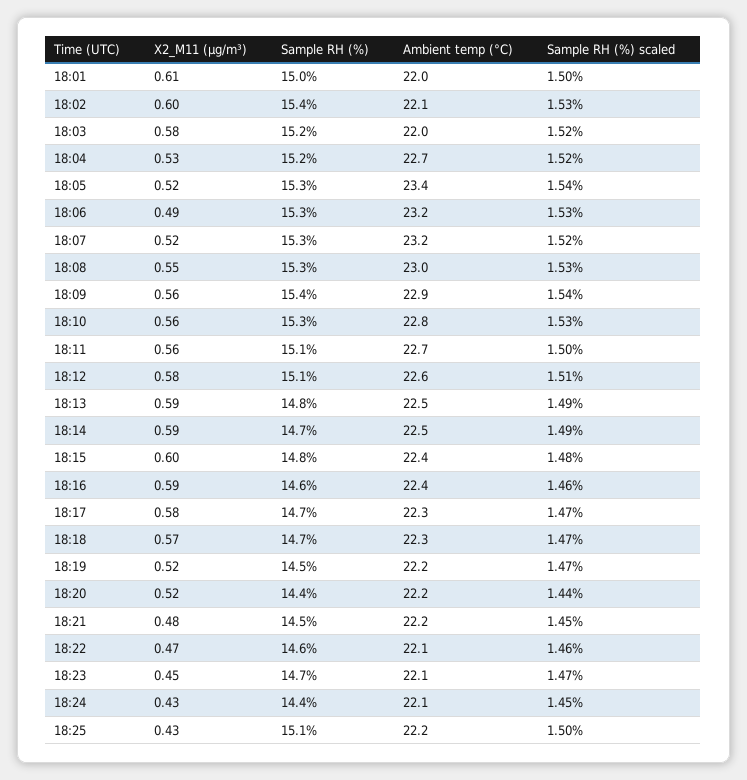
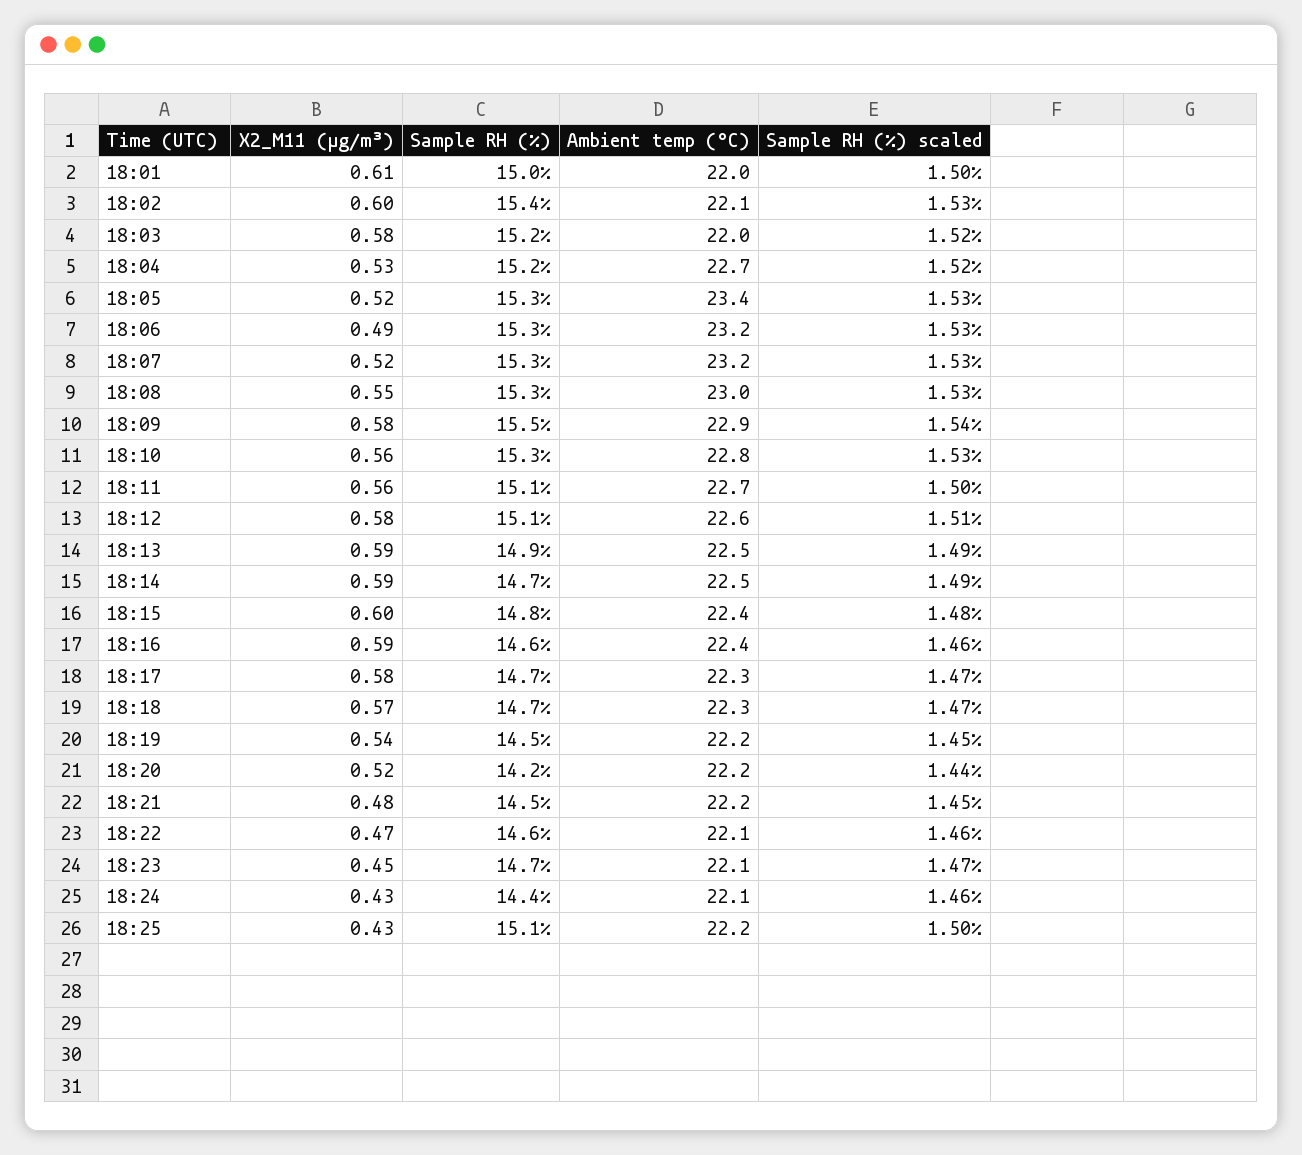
Sample RH (%) scaled, 18:05: 1.54 -> 1.53
Sample RH (%) scaled, 18:07: 1.52 -> 1.53
X2_M11 (μg/m³), 18:09: 0.56 -> 0.58
Sample RH (%), 18:09: 15.4 -> 15.5
Sample RH (%), 18:13: 14.8 -> 14.9
X2_M11 (μg/m³), 18:19: 0.52 -> 0.54
Sample RH (%) scaled, 18:19: 1.47 -> 1.45
Sample RH (%), 18:20: 14.4 -> 14.2
Sample RH (%) scaled, 18:24: 1.45 -> 1.46

